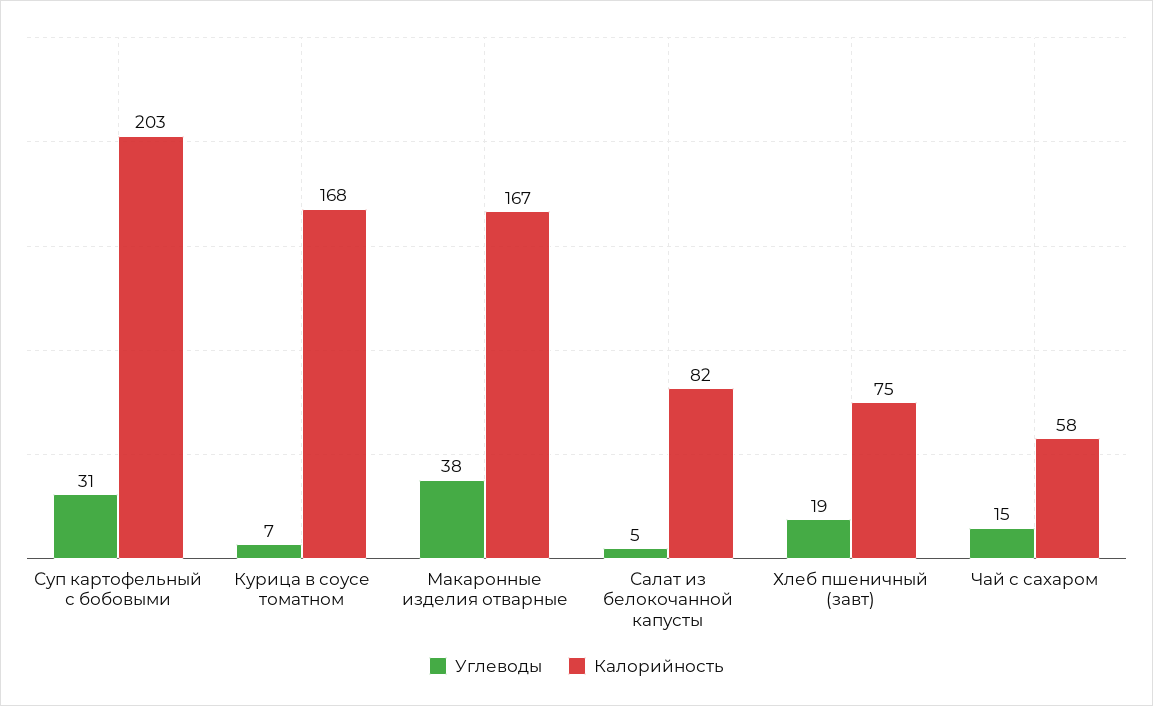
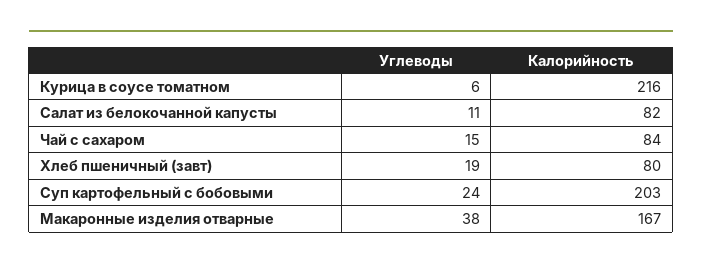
Углеводы, Суп картофельный с бобовыми: 31 -> 24
Углеводы, Курица в соусе томатном: 7 -> 6
Калорийность, Курица в соусе томатном: 168 -> 216
Углеводы, Салат из белокочанной капусты: 5 -> 11
Калорийность, Хлеб пшеничный (завт): 75 -> 80
Калорийность, Чай с сахаром: 58 -> 84

